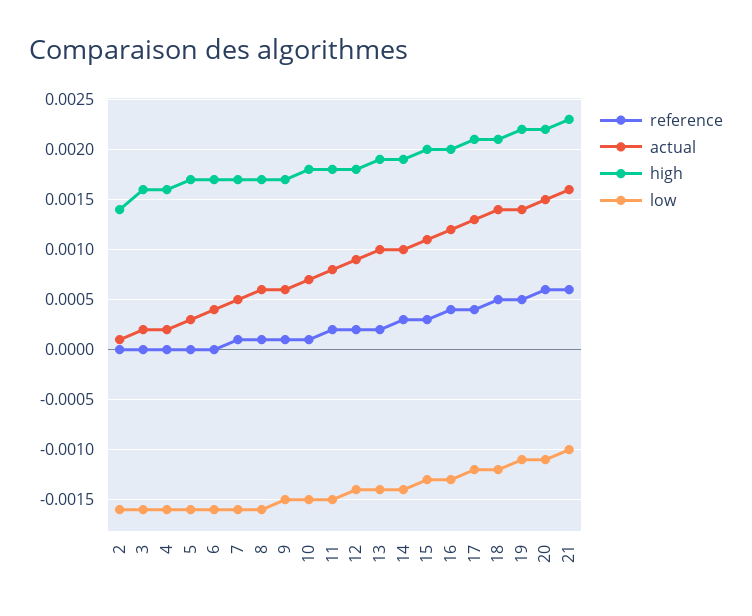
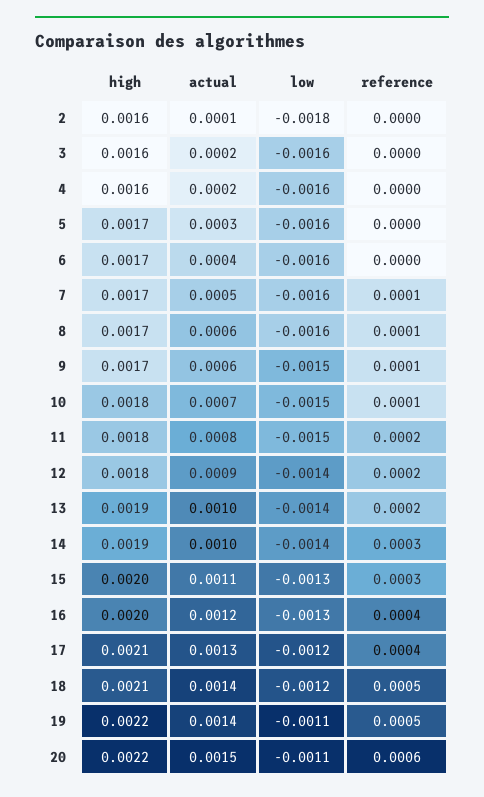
high, 2: 0.0014 -> 0.0016
low, 2: -0.0016 -> -0.0018
reference, 21: 0.0006 -> none
actual, 21: 0.0016 -> none
high, 21: 0.0023 -> none
low, 21: -0.001 -> none

